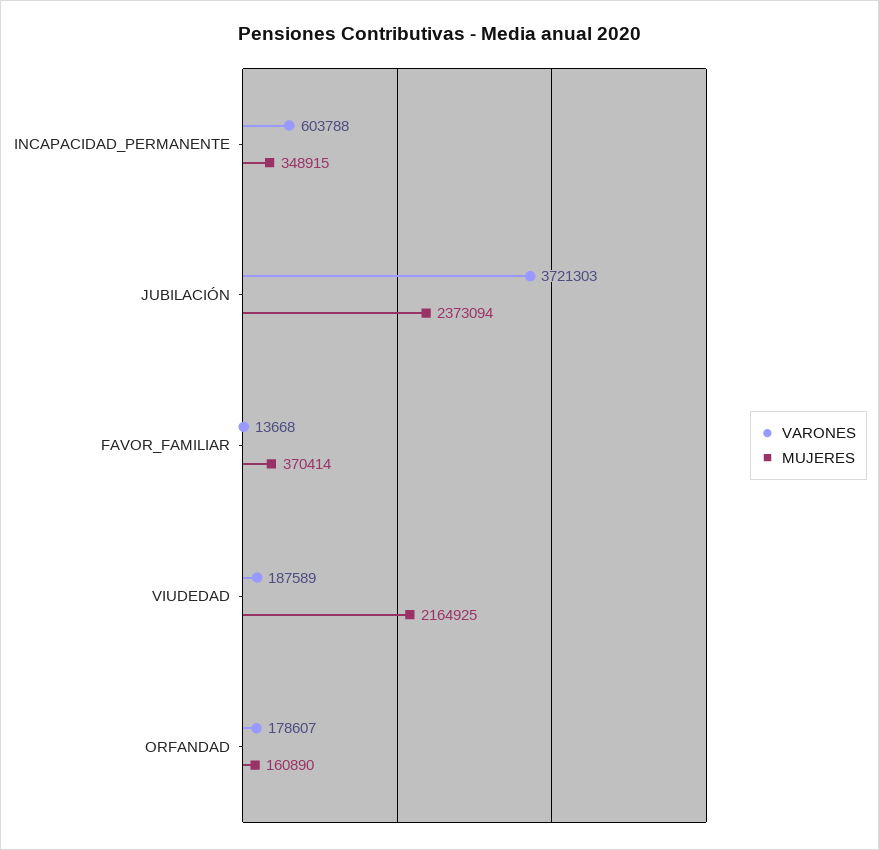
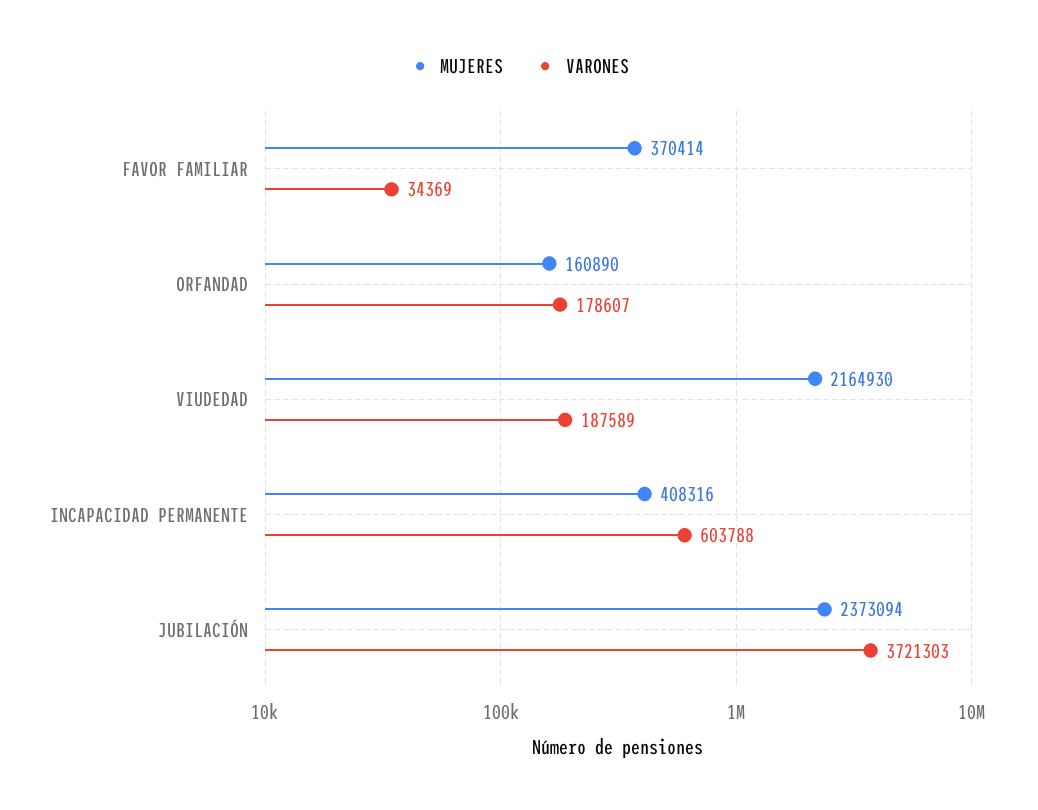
MUJERES, INCAPACIDAD_PERMANENTE: 348915 -> 408316
VARONES, FAVOR_FAMILIAR: 13668 -> 34369
MUJERES, VIUDEDAD: 2164925 -> 2164930

